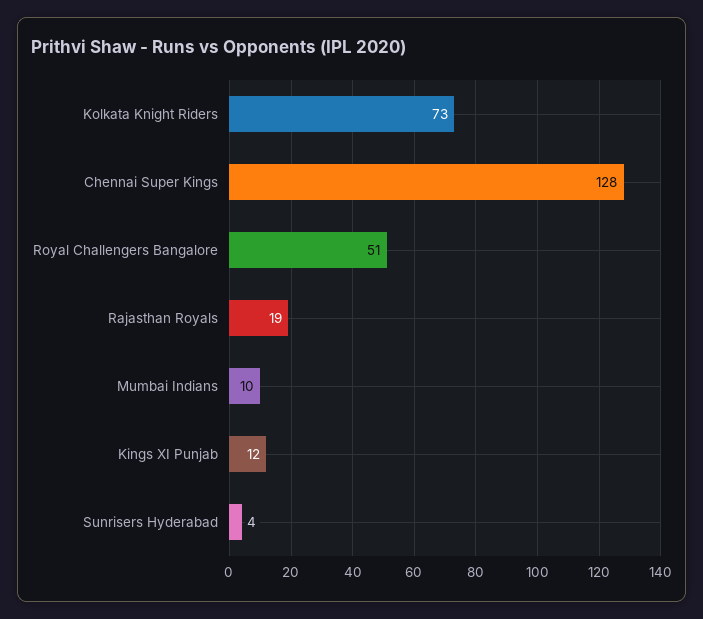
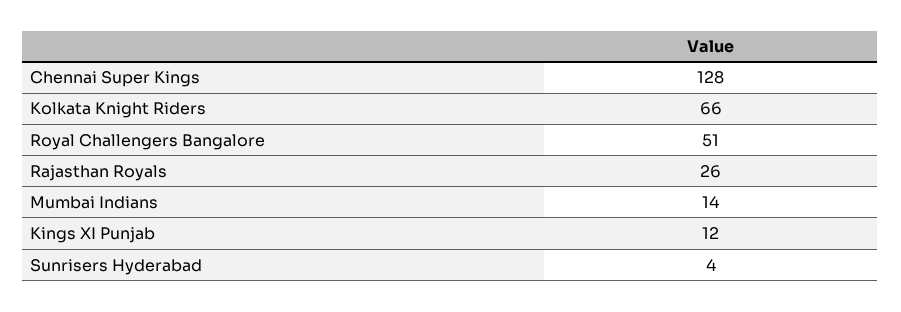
Kolkata Knight Riders: 73 -> 66
Rajasthan Royals: 19 -> 26
Mumbai Indians: 10 -> 14

